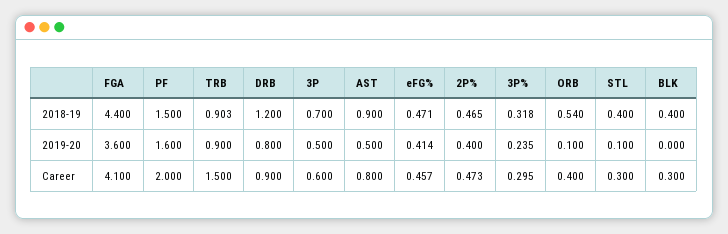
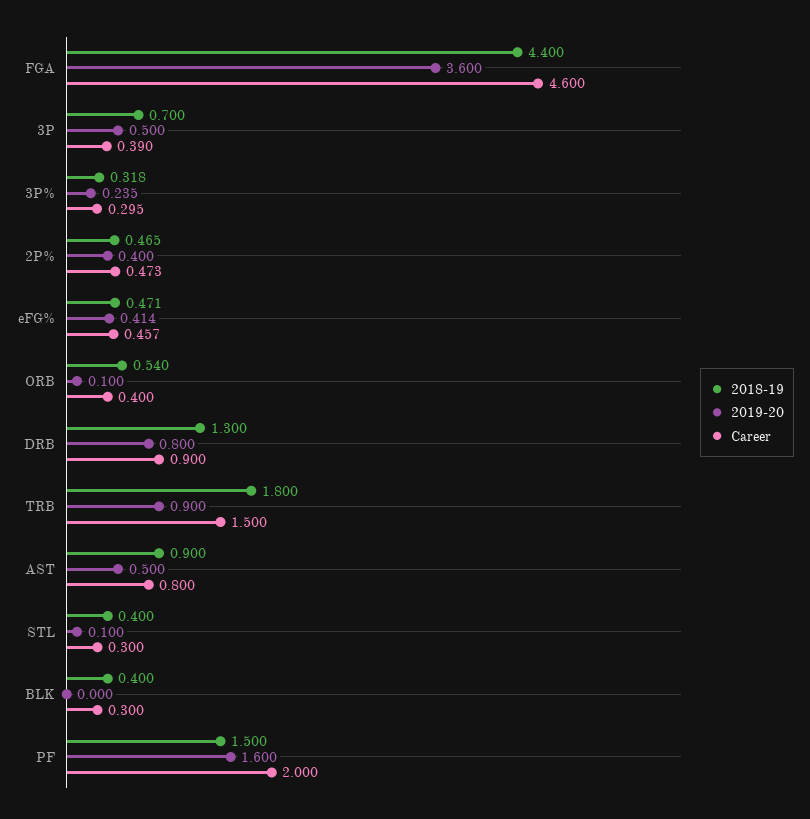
2018-19, TRB: 0.903 -> 1.8
2018-19, DRB: 1.2 -> 1.3
Career, FGA: 4.1 -> 4.6
Career, 3P: 0.6 -> 0.39

